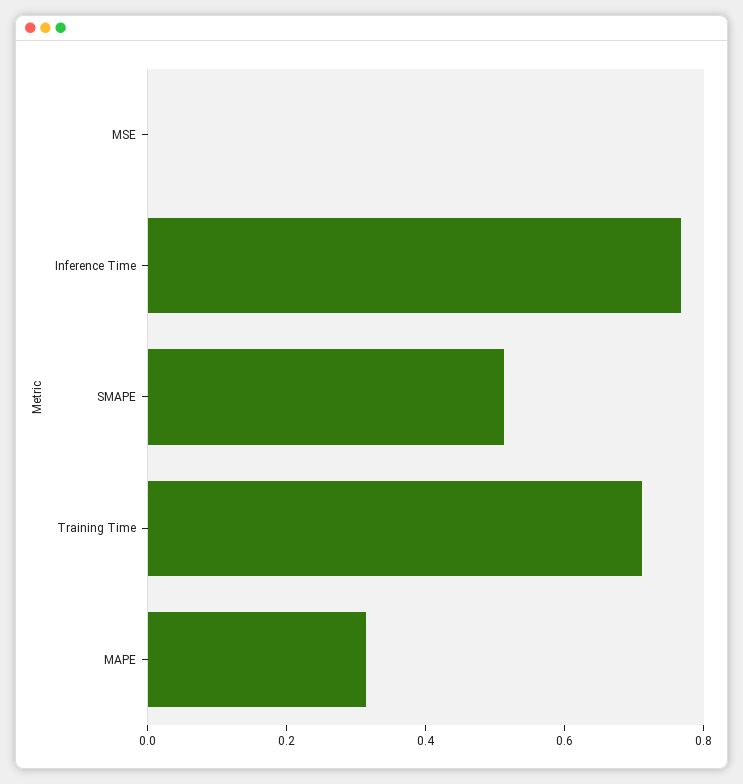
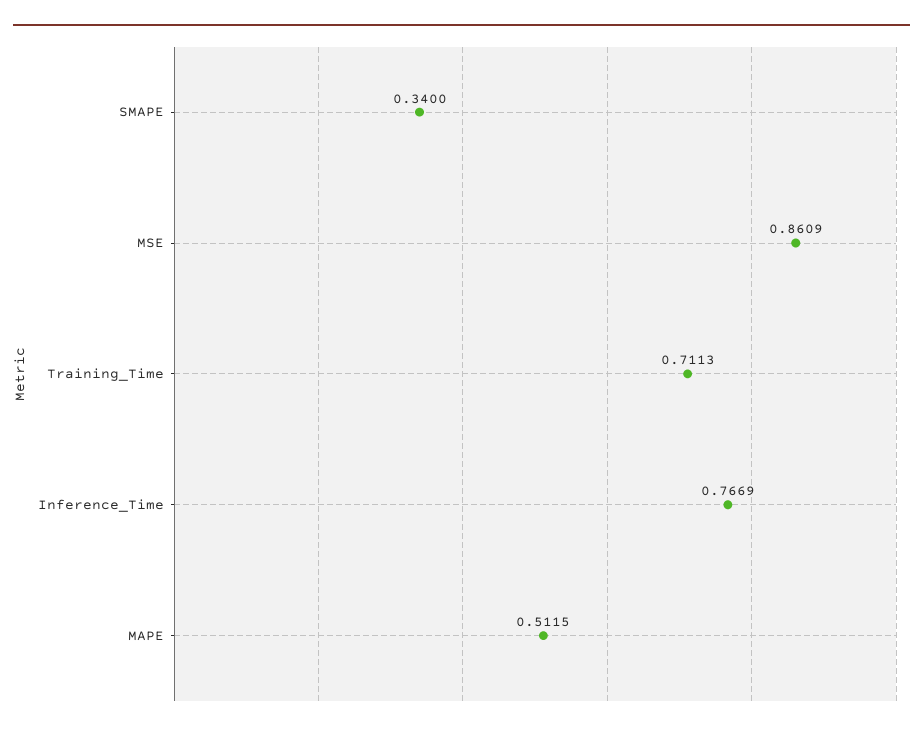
MSE: 0 -> 0.8609
SMAPE: 0.5 -> 0.34
MAPE: 0.3 -> 0.5115

